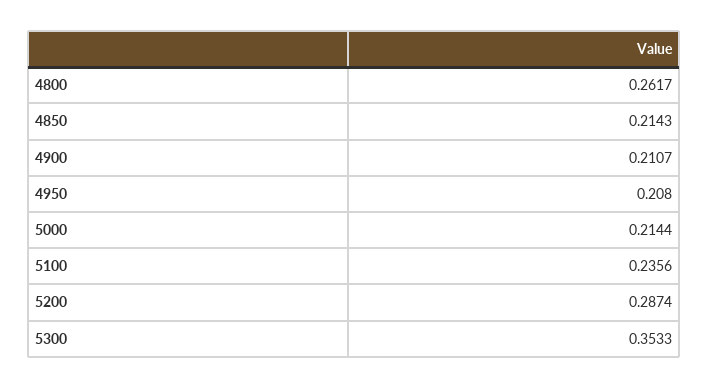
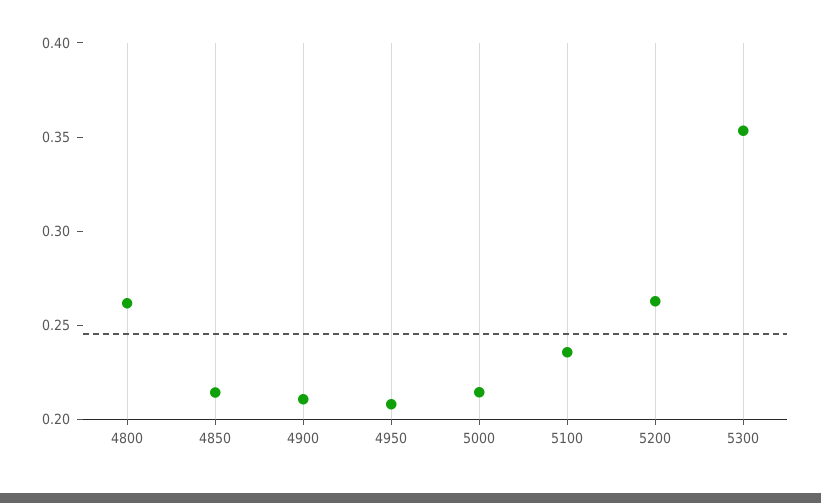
5200: 0.2874 -> 0.26

